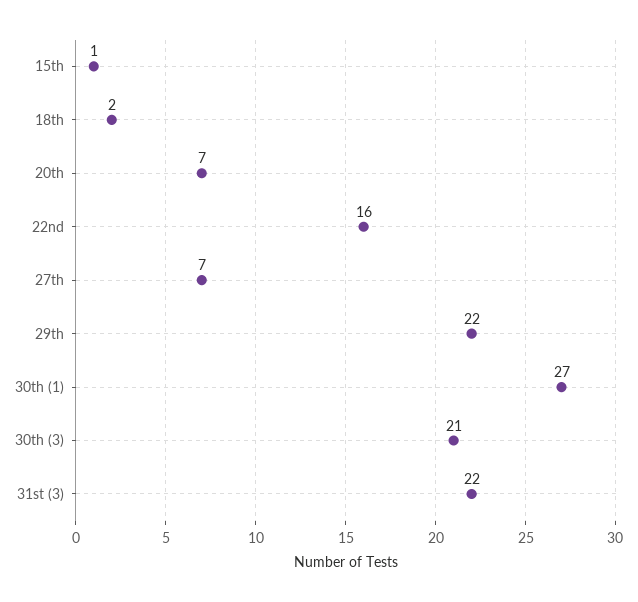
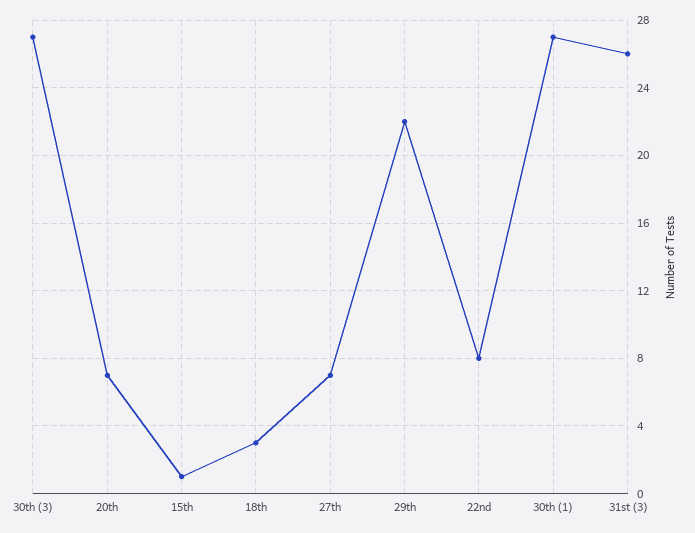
18th: 2 -> 3
22nd: 16 -> 8
30th (3): 21 -> 27
31st (3): 22 -> 26

